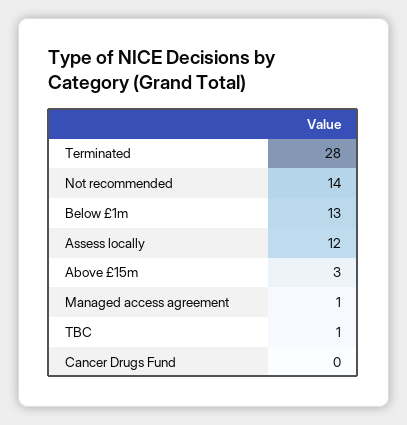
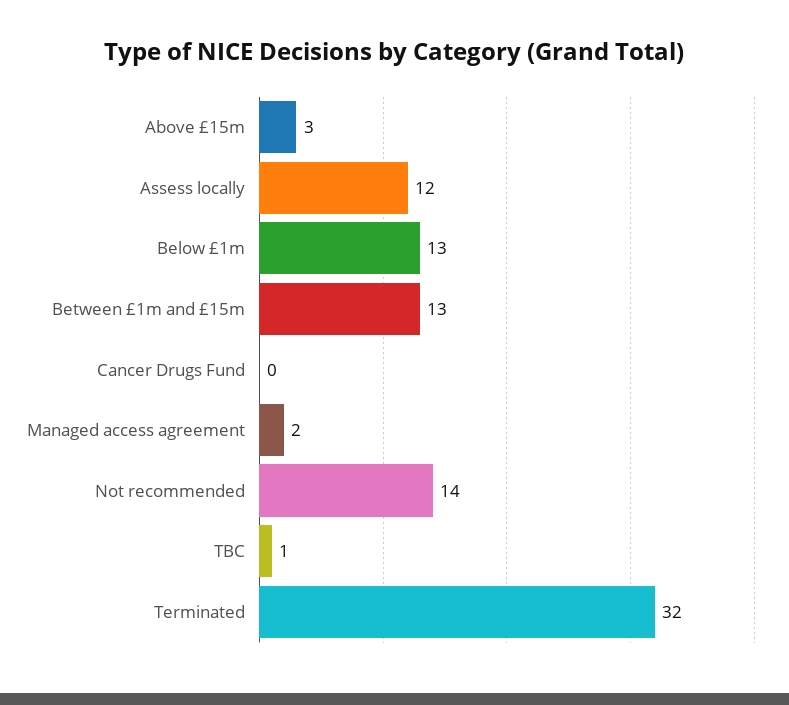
Terminated: 28 -> 32
Managed access agreement: 1 -> 2
Between £1m and £15m: none -> 13

